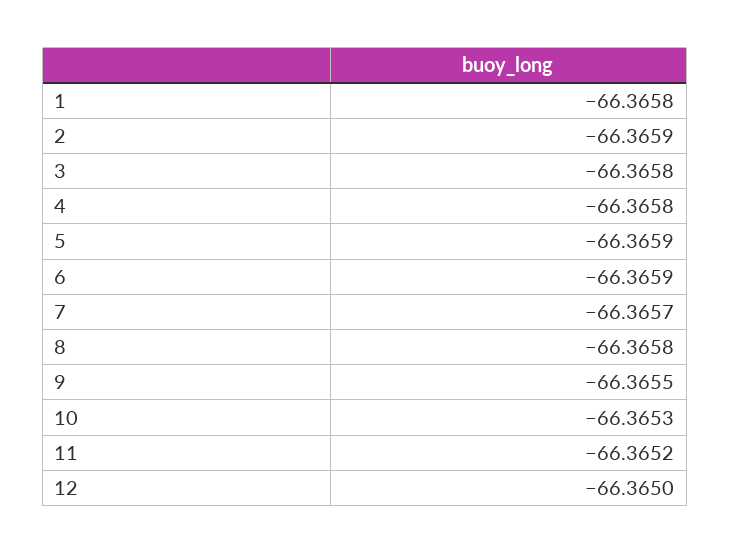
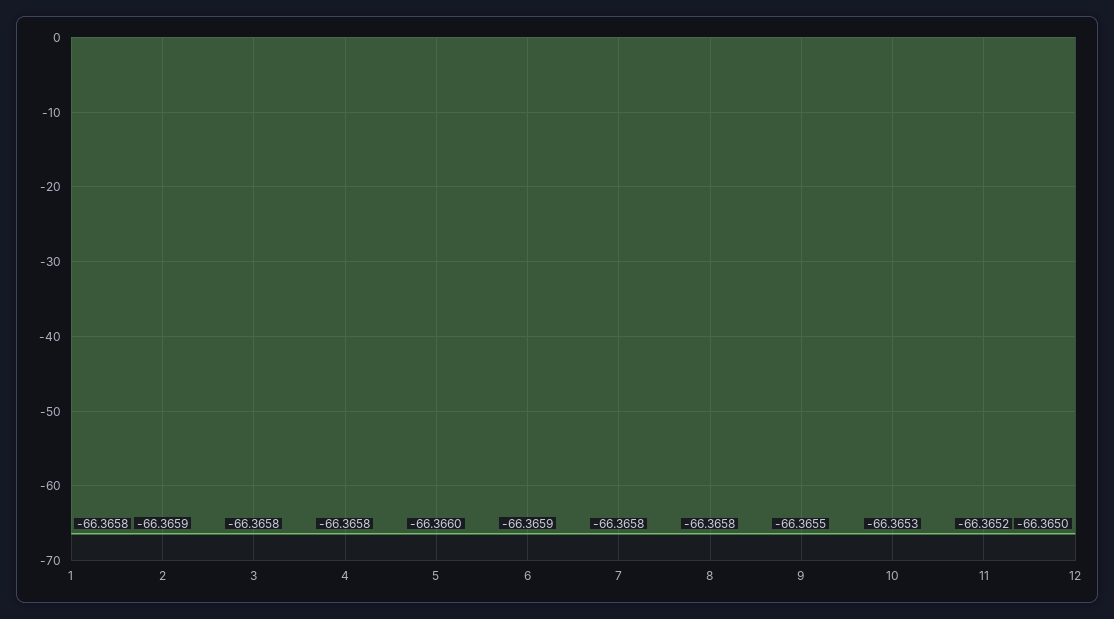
5: -66.3659 -> -66.366
7: -66.3657 -> -66.3658

